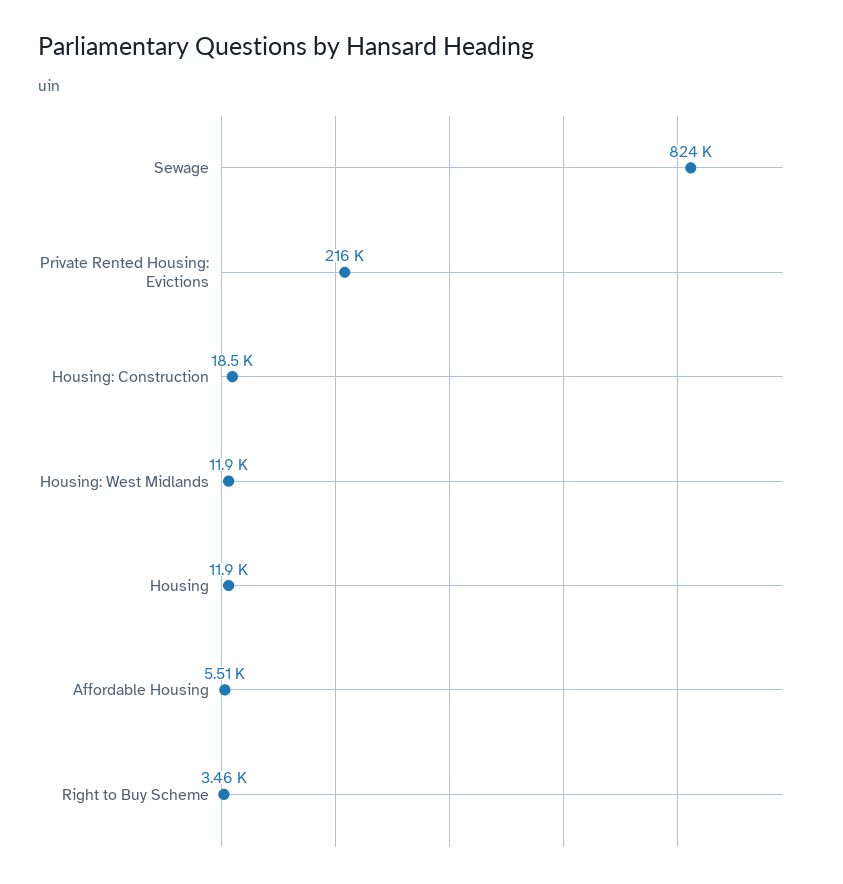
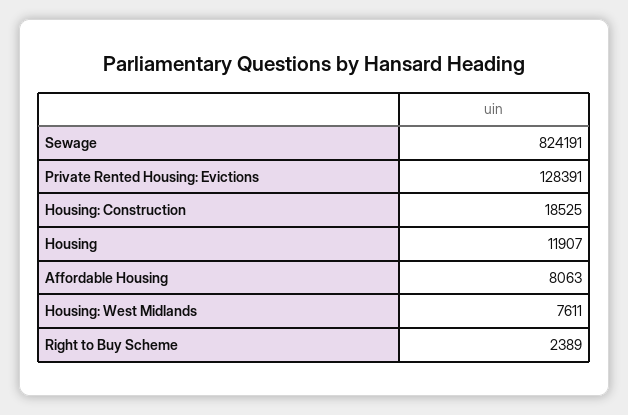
Private Rented Housing: Evictions: 216000 -> 128391
Housing: West Midlands: 11900 -> 7611
Affordable Housing: 5510 -> 8063
Right to Buy Scheme: 3460 -> 2389

